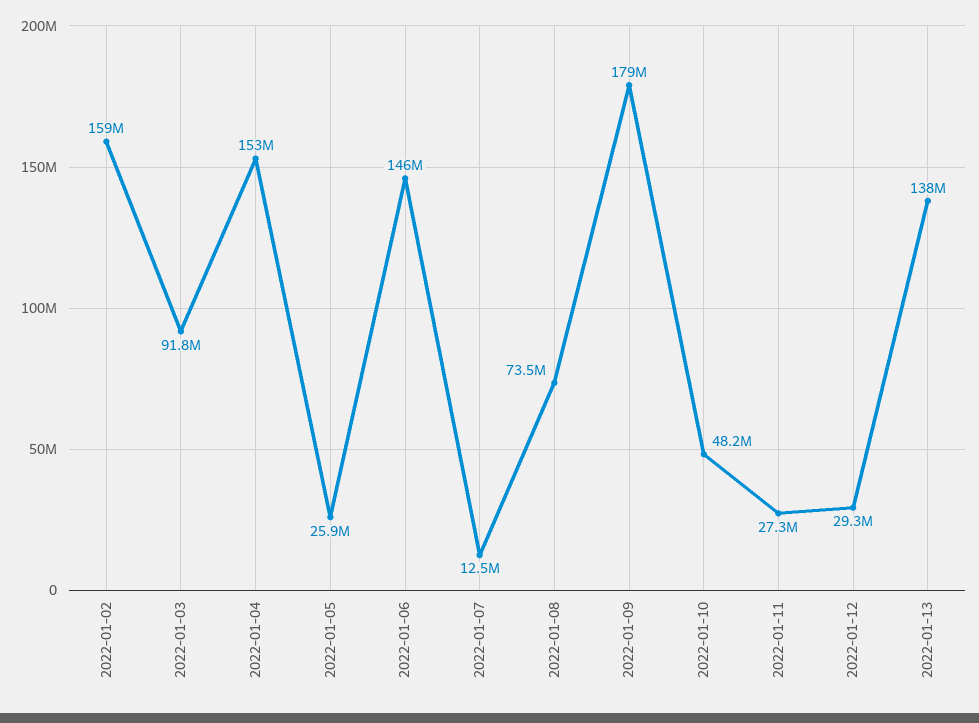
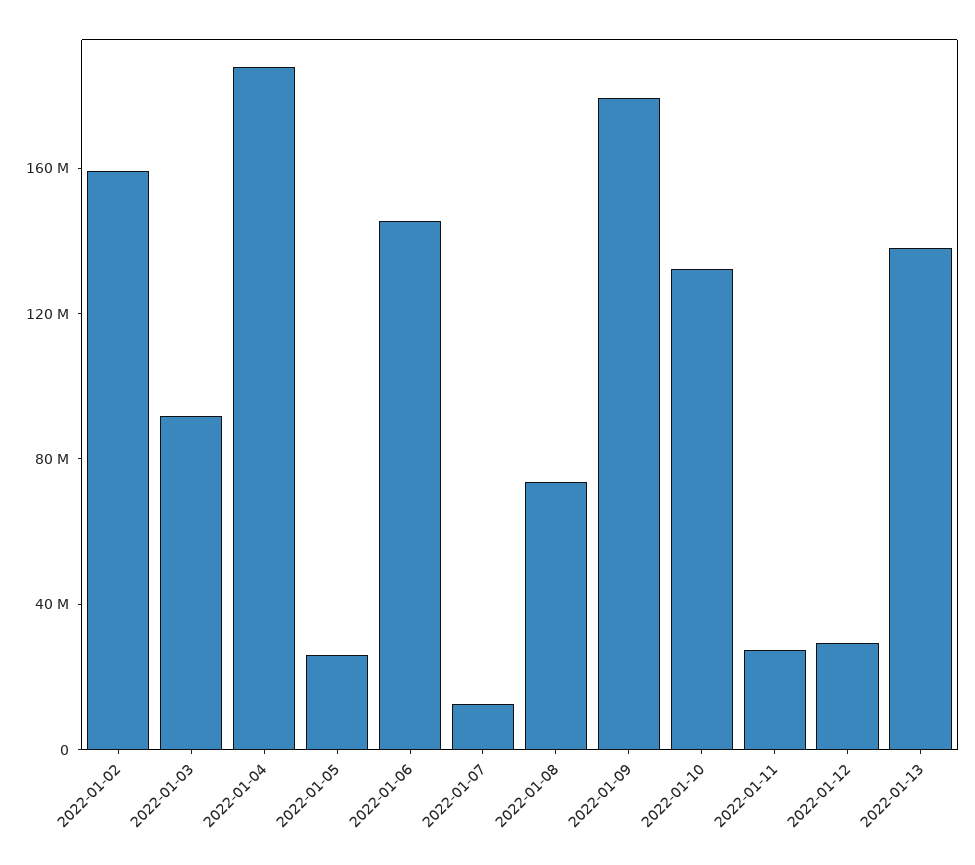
2022-01-04: 153000000 -> 190000000
2022-01-10: 48200000 -> 130000000

